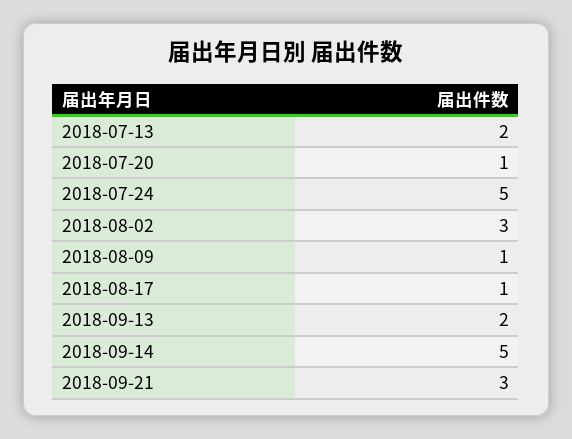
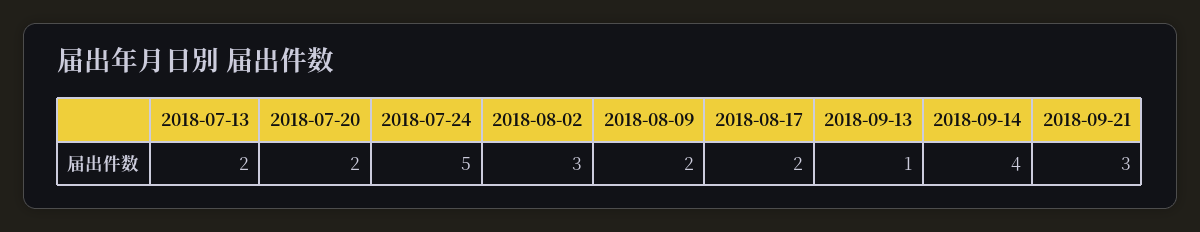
2018-07-20: 1 -> 2
2018-08-09: 1 -> 2
2018-08-17: 1 -> 2
2018-09-13: 2 -> 1
2018-09-14: 5 -> 4

